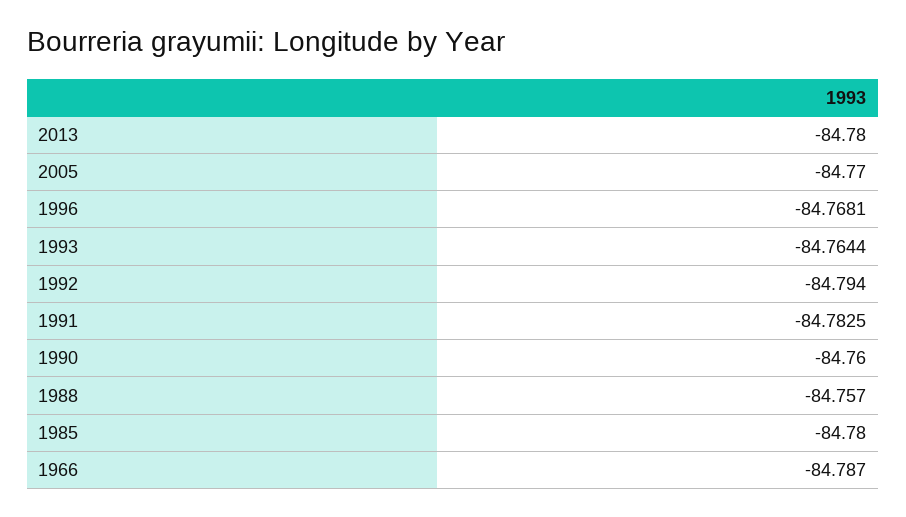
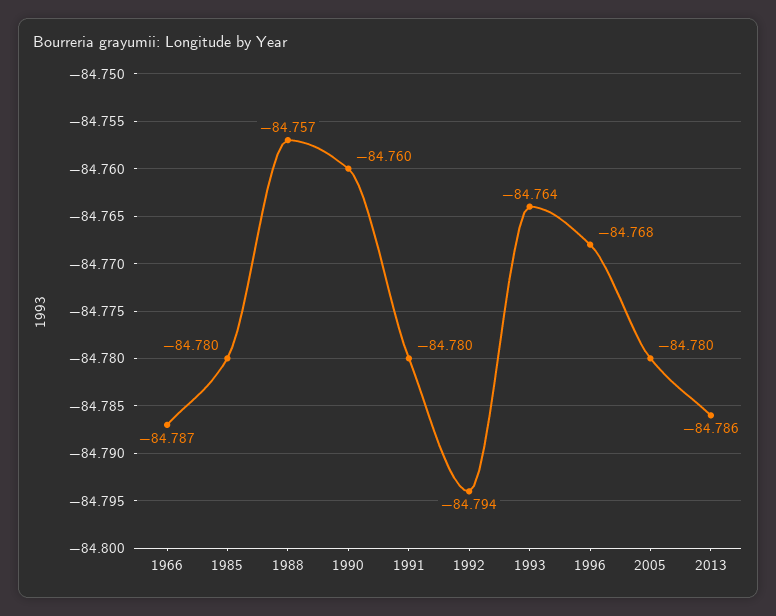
2013: -84.78 -> -84.786
2005: -84.77 -> -84.78
1991: -84.7825 -> -84.78

